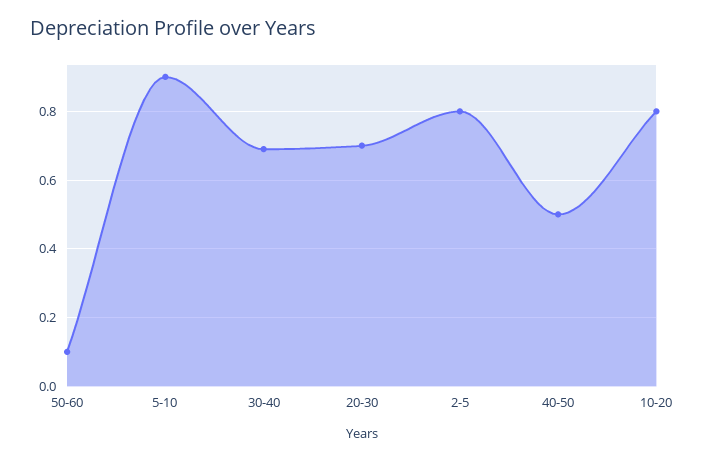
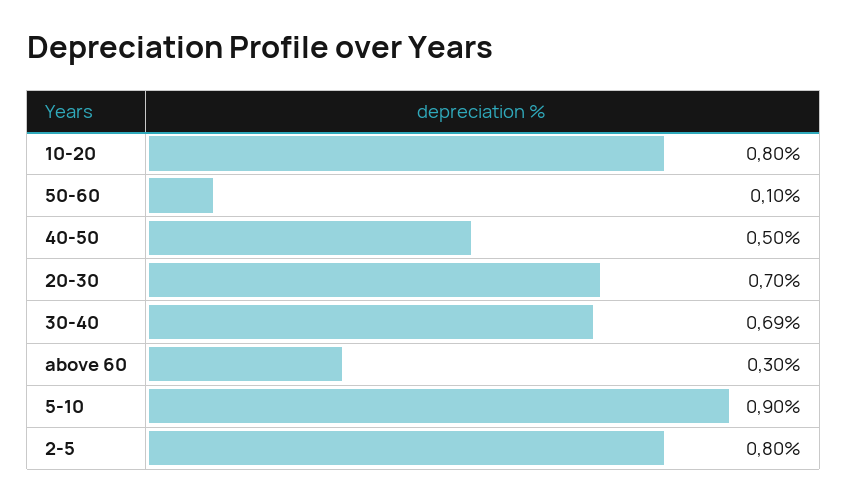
above 60: none -> 0.3

